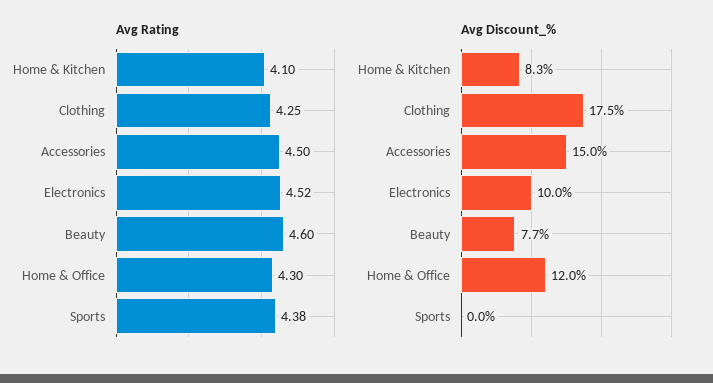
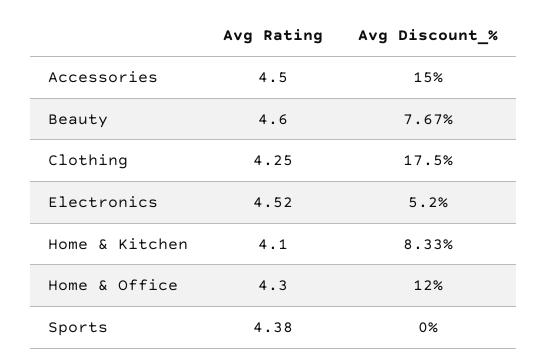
Avg Discount_%, Electronics: 10 -> 5.2

